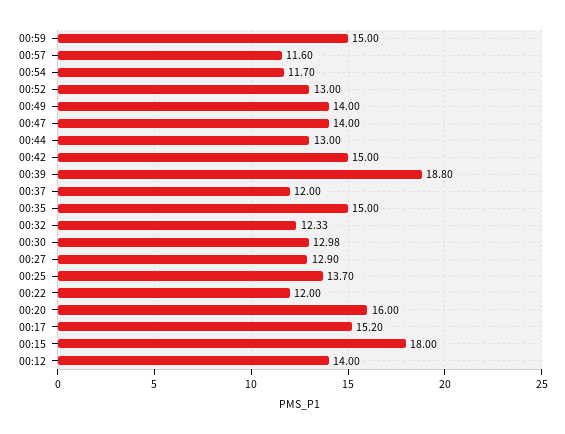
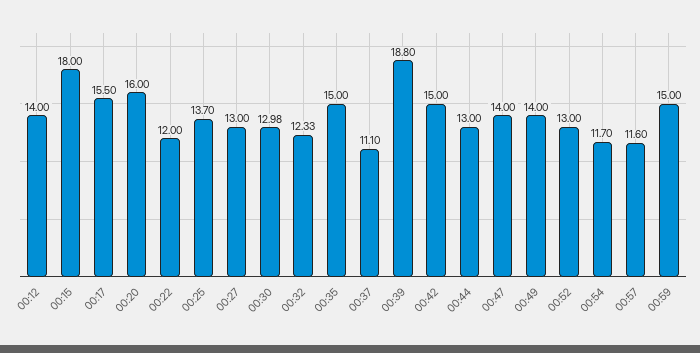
00:37: 12 -> 11.1
00:27: 12.9 -> 13
00:17: 15.2 -> 15.5

